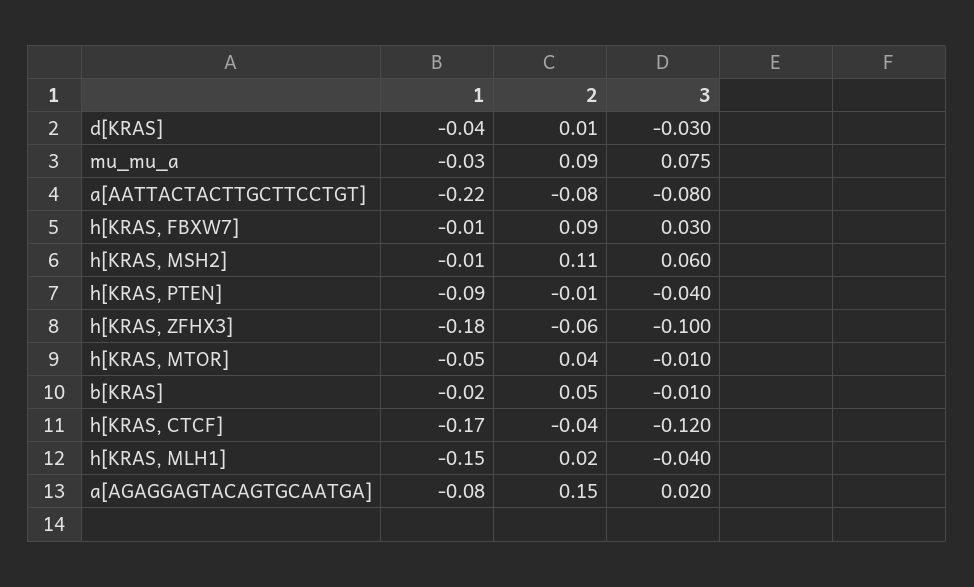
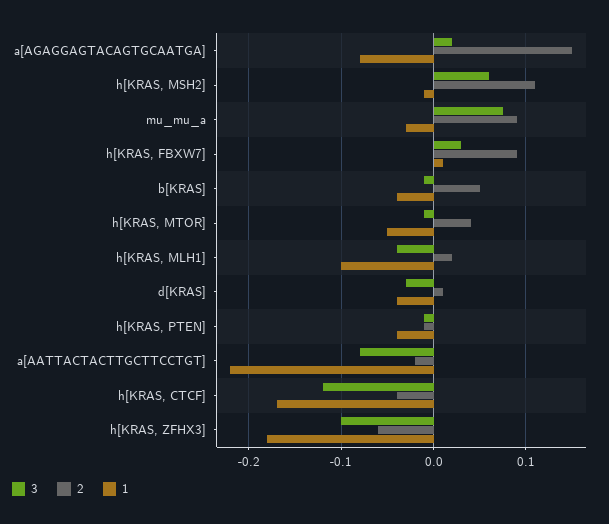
2, a[AATTACTACTTGCTTCCTGT]: -0.08 -> -0.02
1, h[KRAS, FBXW7]: -0.01 -> 0.01
1, h[KRAS, PTEN]: -0.09 -> -0.04
3, h[KRAS, PTEN]: -0.04 -> -0.01
1, b[KRAS]: -0.02 -> -0.04
1, h[KRAS, MLH1]: -0.15 -> -0.1

